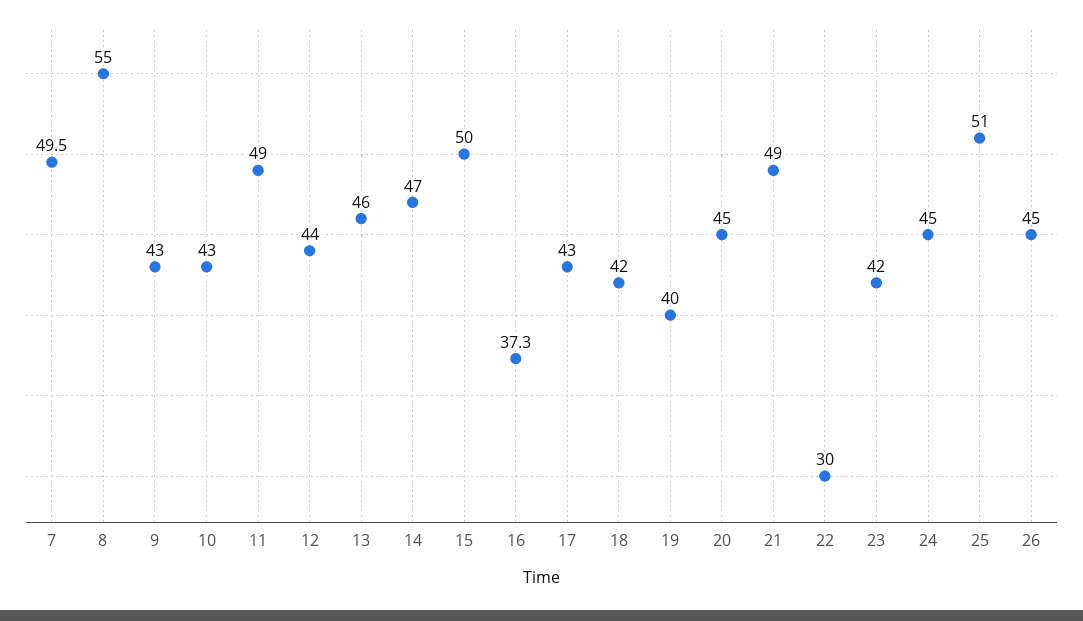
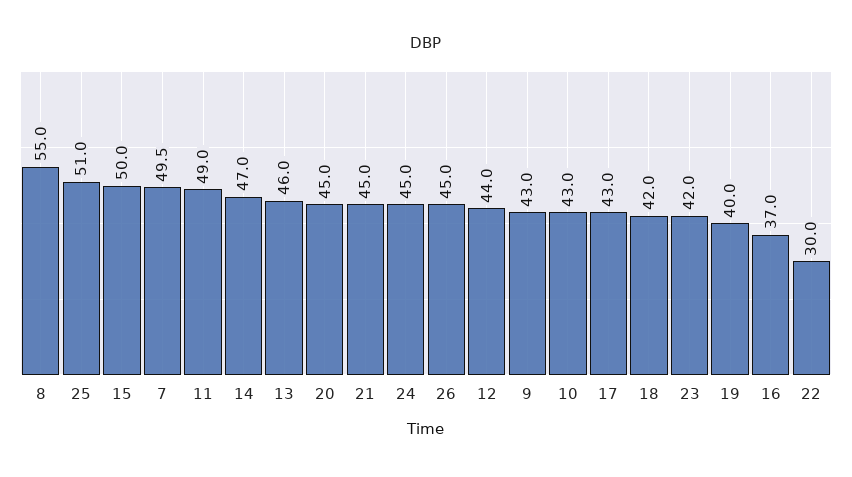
16: 37.3 -> 37
21: 49 -> 45

